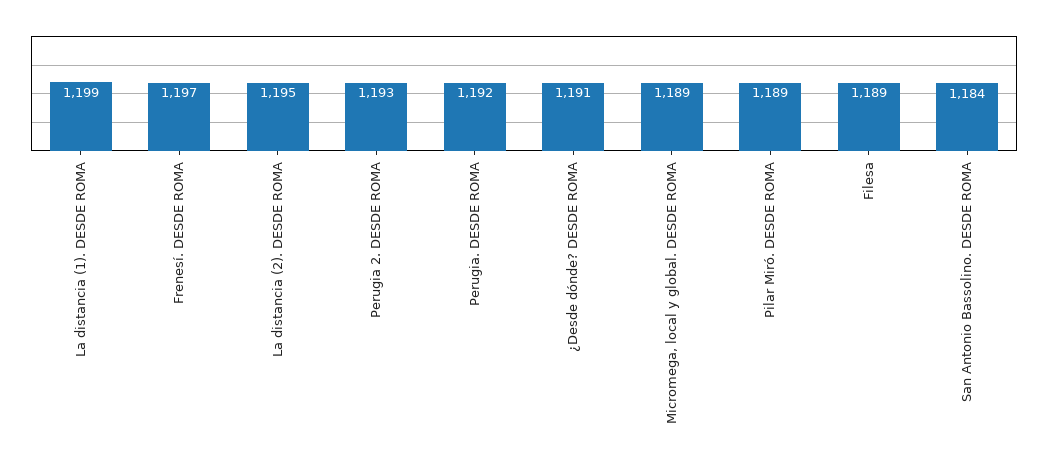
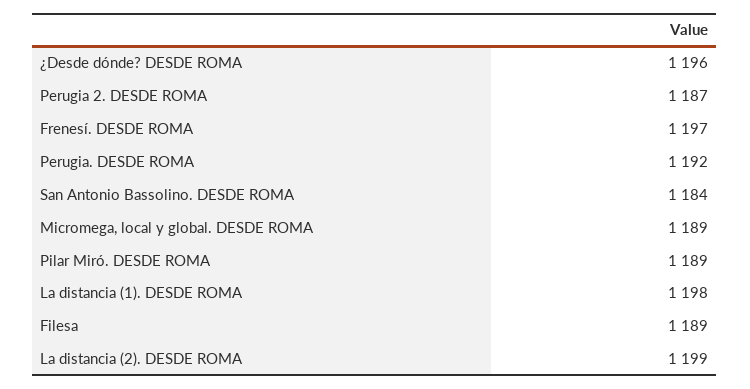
La distancia (1). DESDE ROMA: 1199 -> 1198
La distancia (2). DESDE ROMA: 1195 -> 1199
Perugia 2. DESDE ROMA: 1193 -> 1187
¿Desde dónde? DESDE ROMA: 1191 -> 1196

